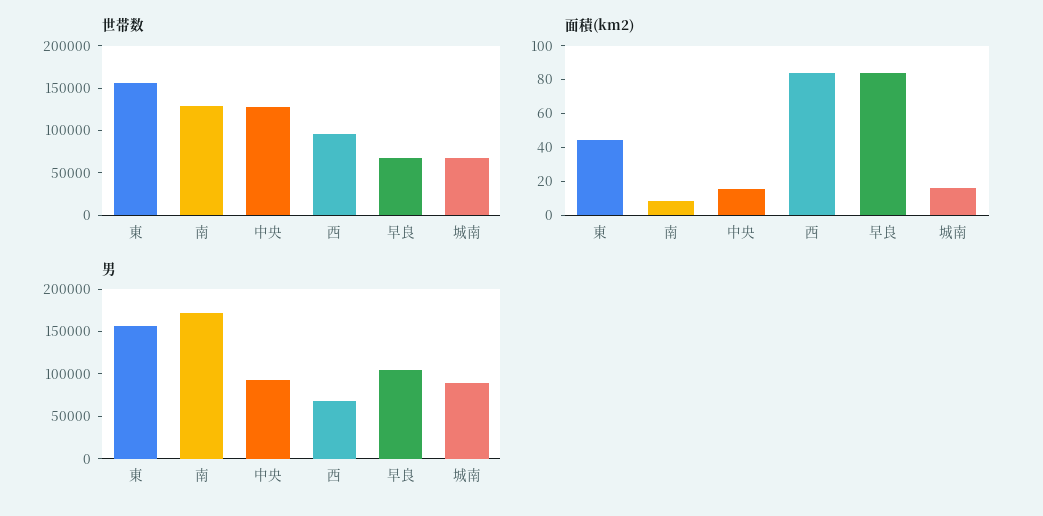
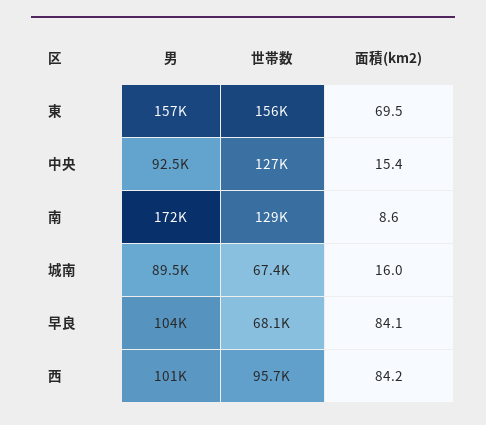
面積(km2), 東: 45 -> 69.5
男, 西: 70000 -> 101000

